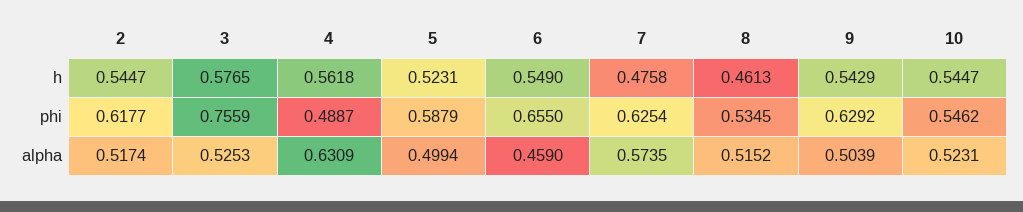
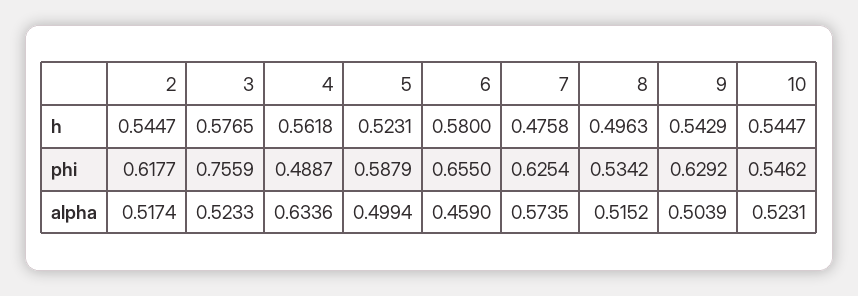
6, h: 0.549 -> 0.58
8, h: 0.4613 -> 0.4963
8, phi: 0.5345 -> 0.5342
3, alpha: 0.5253 -> 0.5233
4, alpha: 0.6309 -> 0.6336

